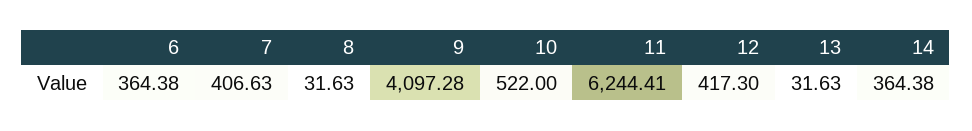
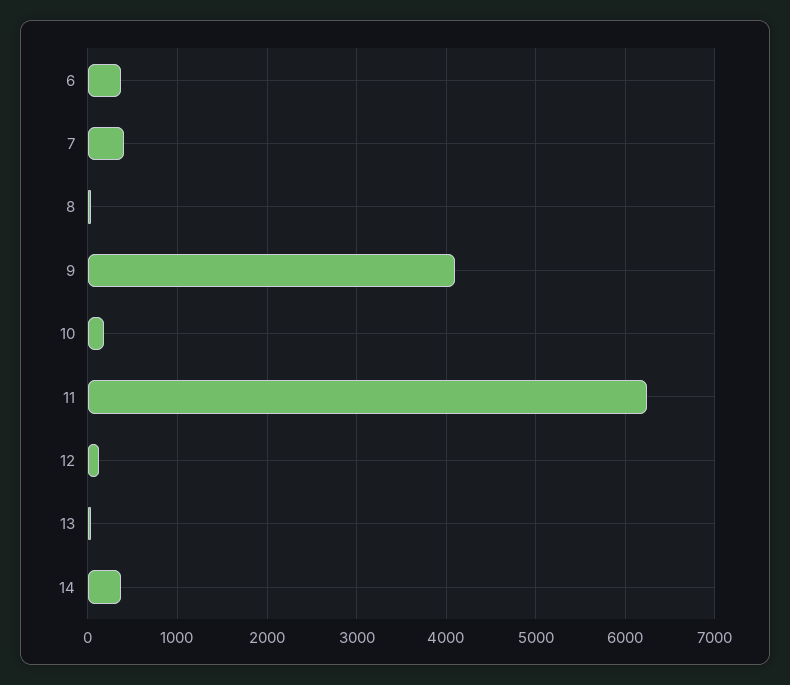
10: 522 -> 200
12: 417.3 -> 100

